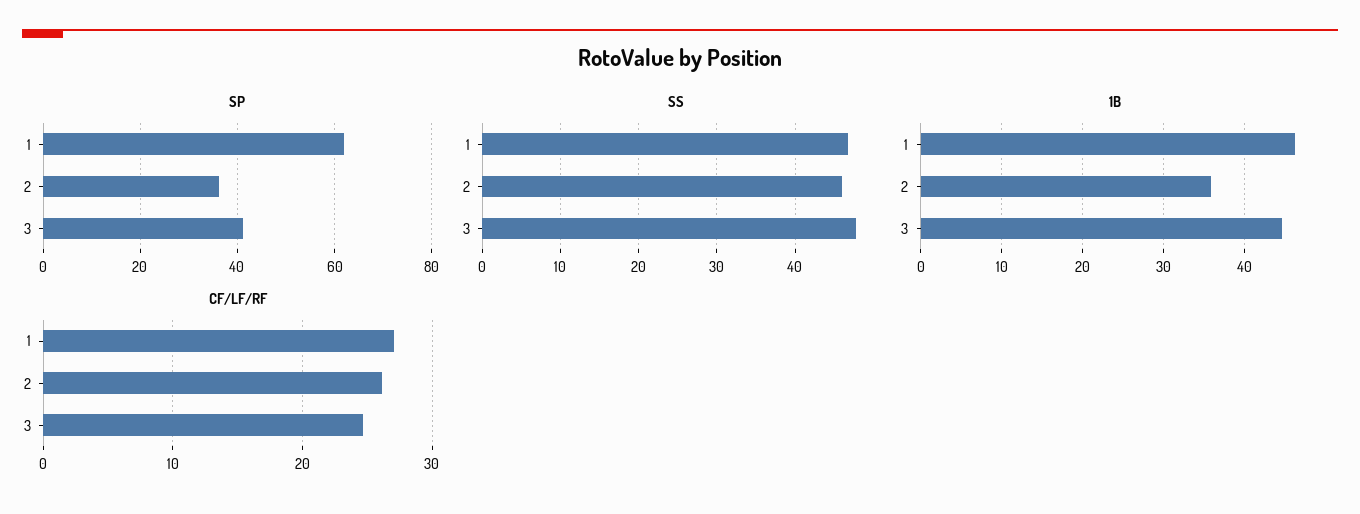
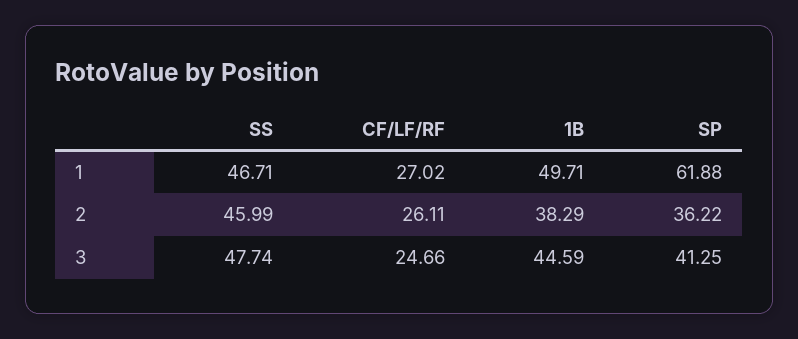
1B, 1: 46 -> 49.71
1B, 2: 36 -> 38.29

